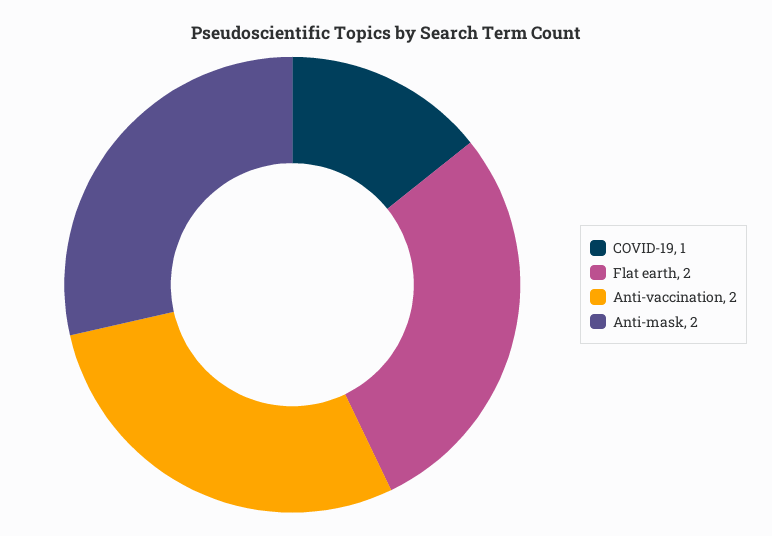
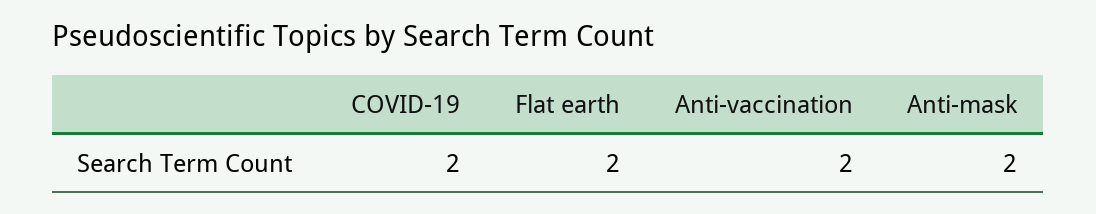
COVID-19: 1 -> 2

